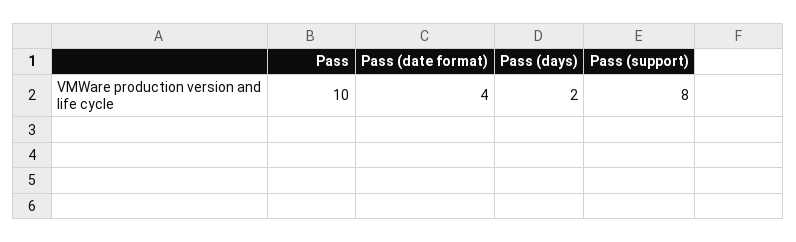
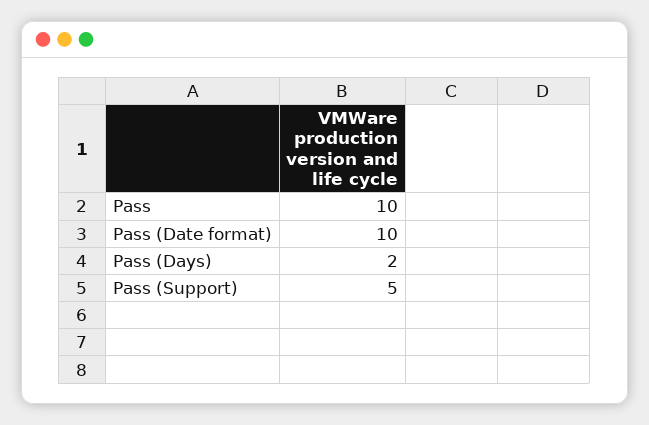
Pass (date format): 4 -> 10
Pass (support): 8 -> 5

